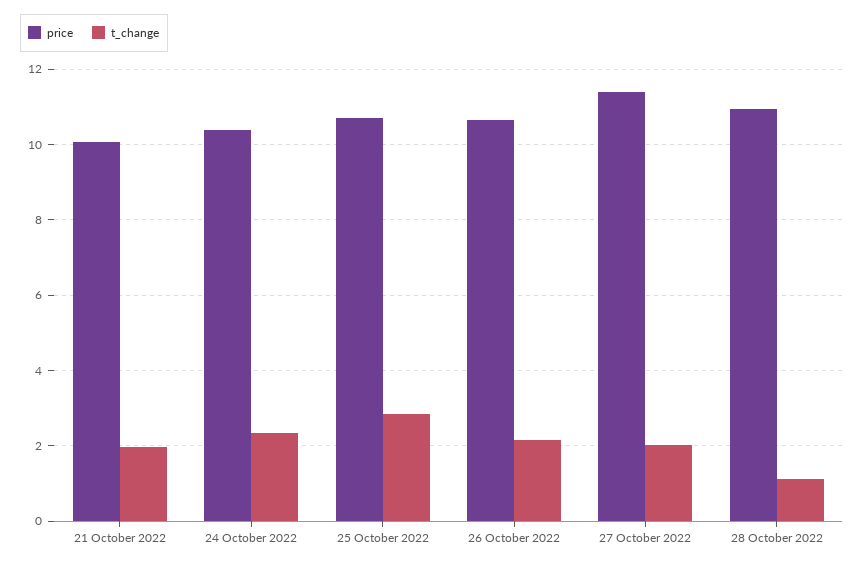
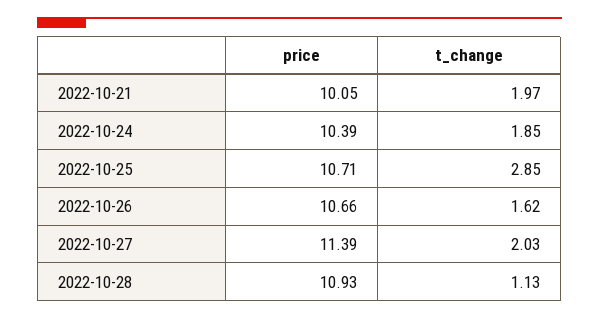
t_change, 24 October 2022: 2.4 -> 1.85
t_change, 26 October 2022: 2.2 -> 1.62

